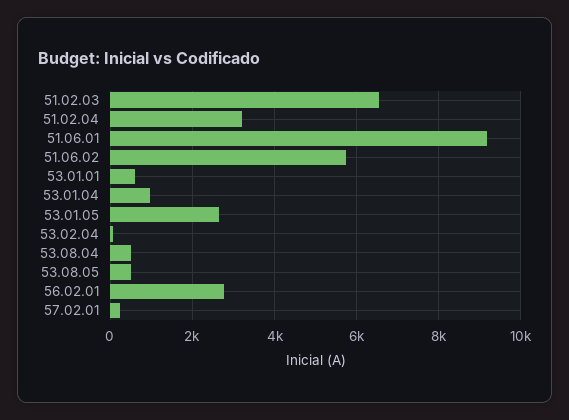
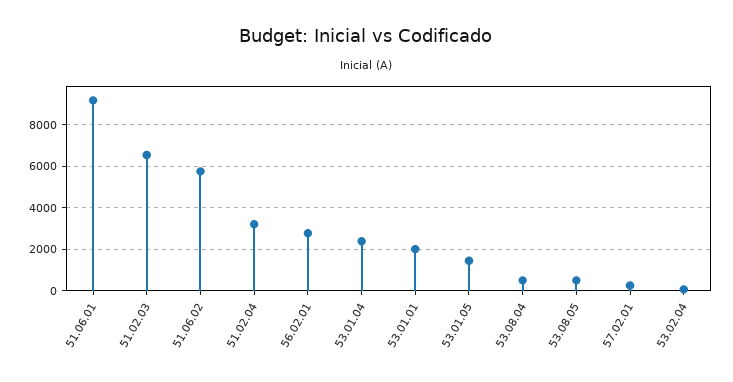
53.01.01: 600 -> 2000
53.01.04: 1000 -> 2500
53.01.05: 2600 -> 1500

